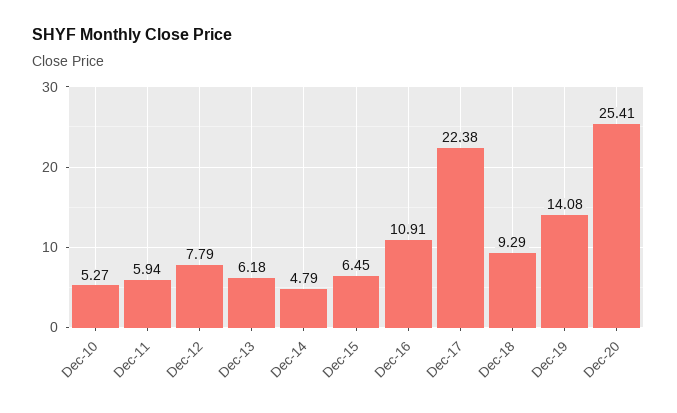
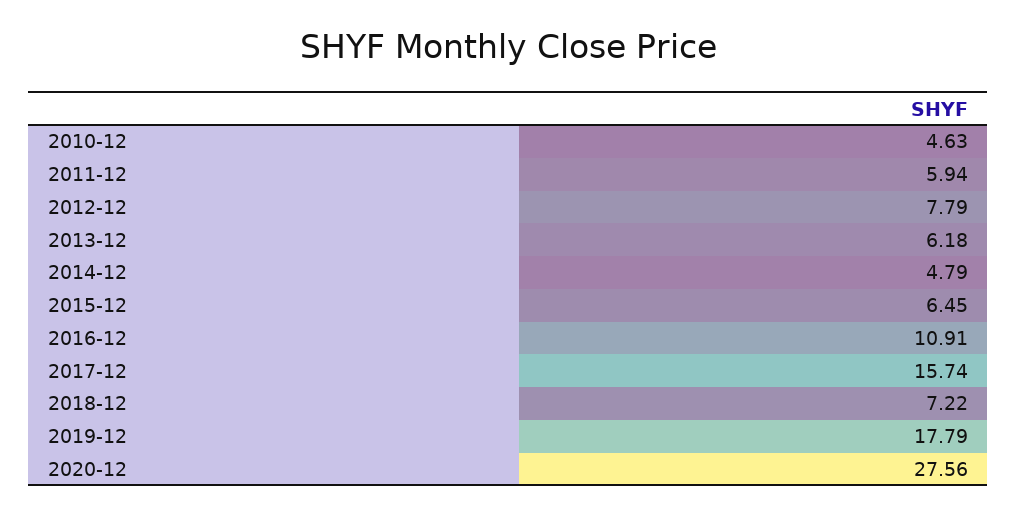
Dec-10: 5.27 -> 4.63
Dec-17: 22.38 -> 15.74
Dec-18: 9.29 -> 7.22
Dec-19: 14.08 -> 17.79
Dec-20: 25.41 -> 27.56

